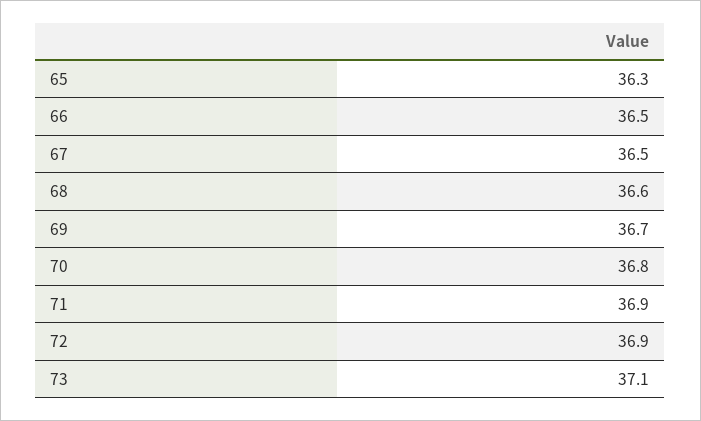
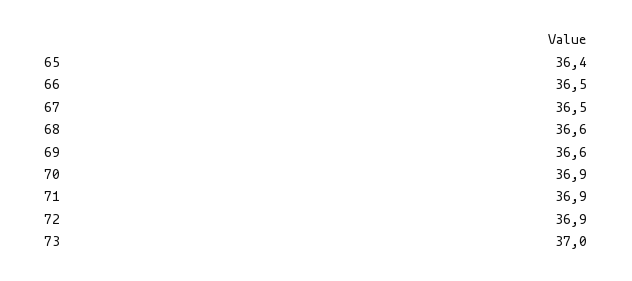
65: 36.3 -> 36.4
69: 36.7 -> 36.6
70: 36.8 -> 36.9
73: 37.1 -> 37

